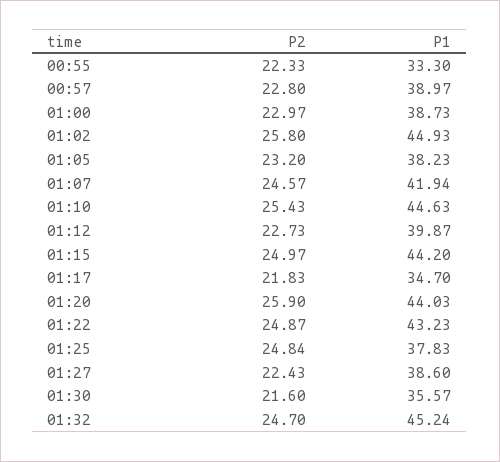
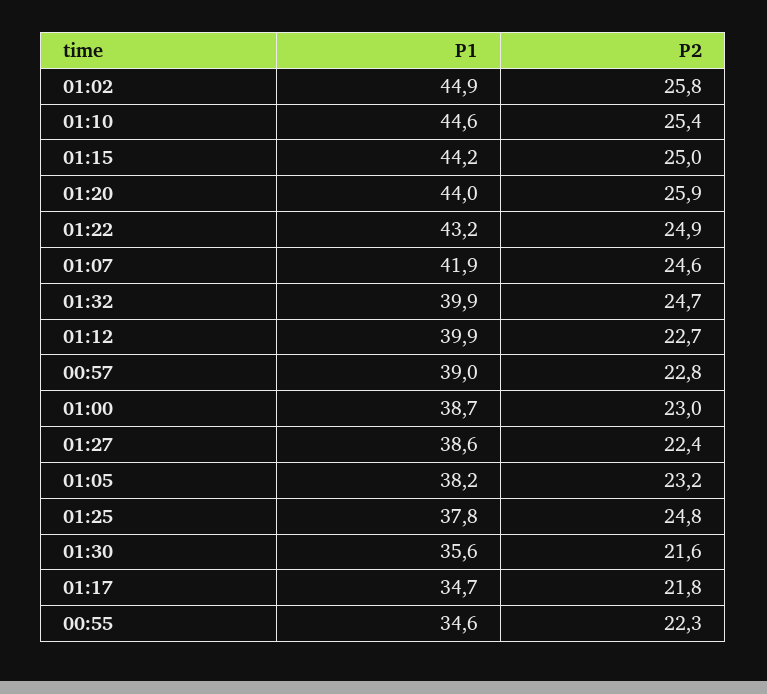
P1, 00:55: 33.3 -> 34.6
P1, 01:32: 45.24 -> 39.9

